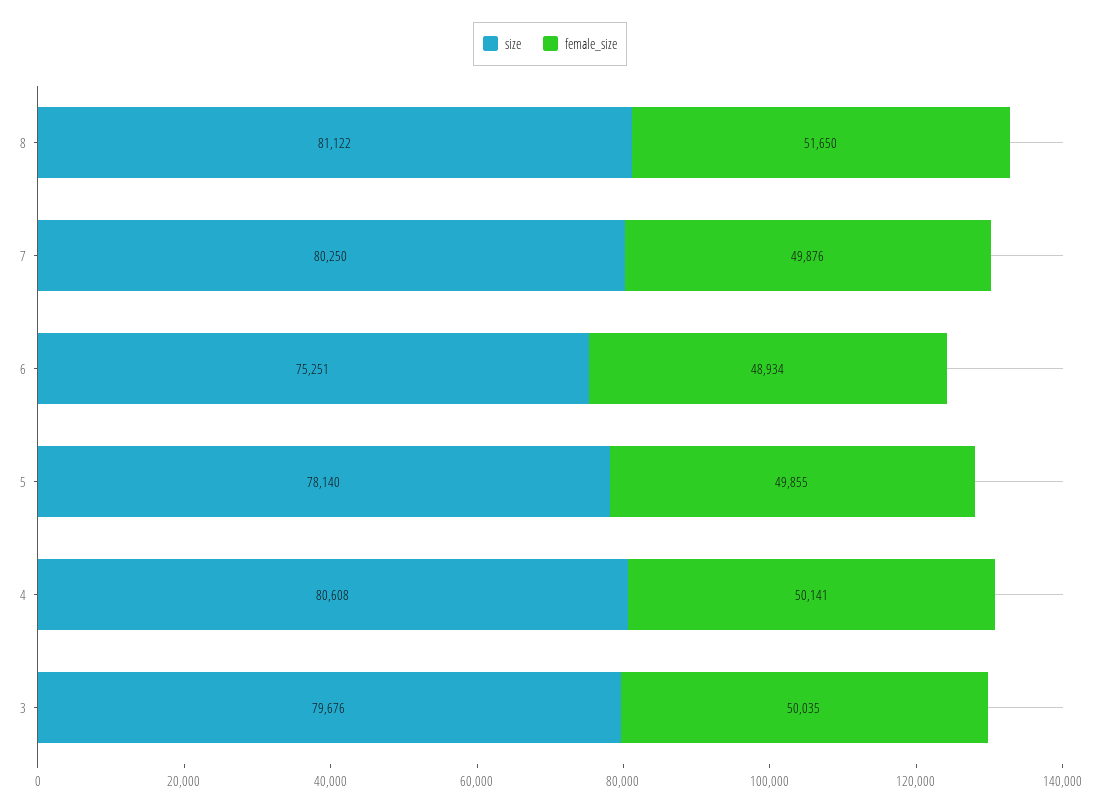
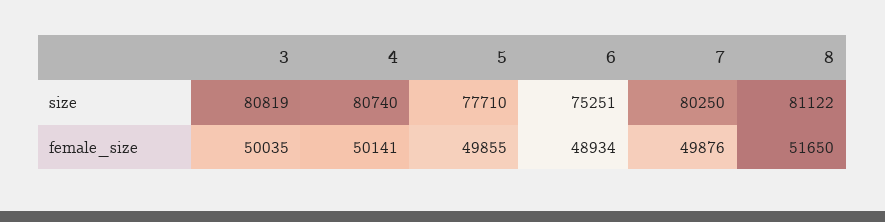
size, 5: 78140 -> 77710
size, 4: 80608 -> 80740
size, 3: 79676 -> 80819

